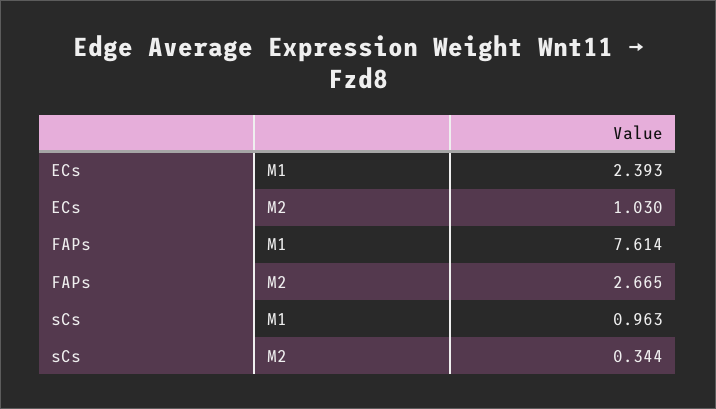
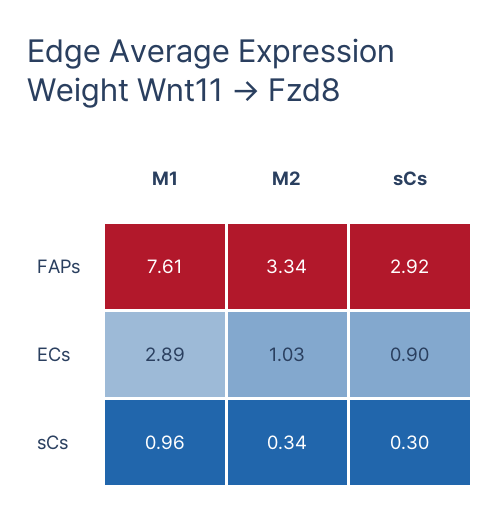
ECs, M1: 2.393 -> 2.89
FAPs, M2: 2.665 -> 3.34
FAPs, sCs: none -> 2.92
ECs, sCs: none -> 0.9
sCs, sCs: none -> 0.3

